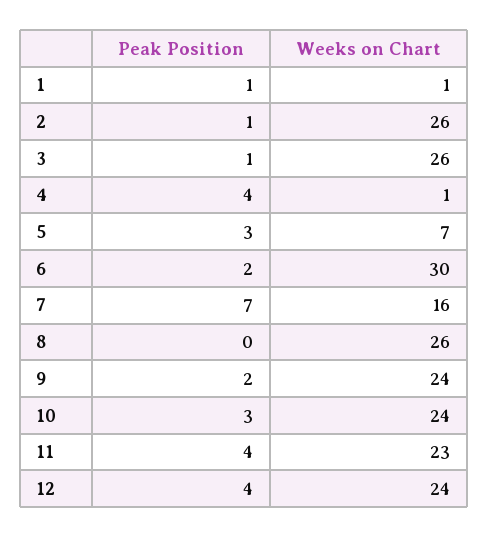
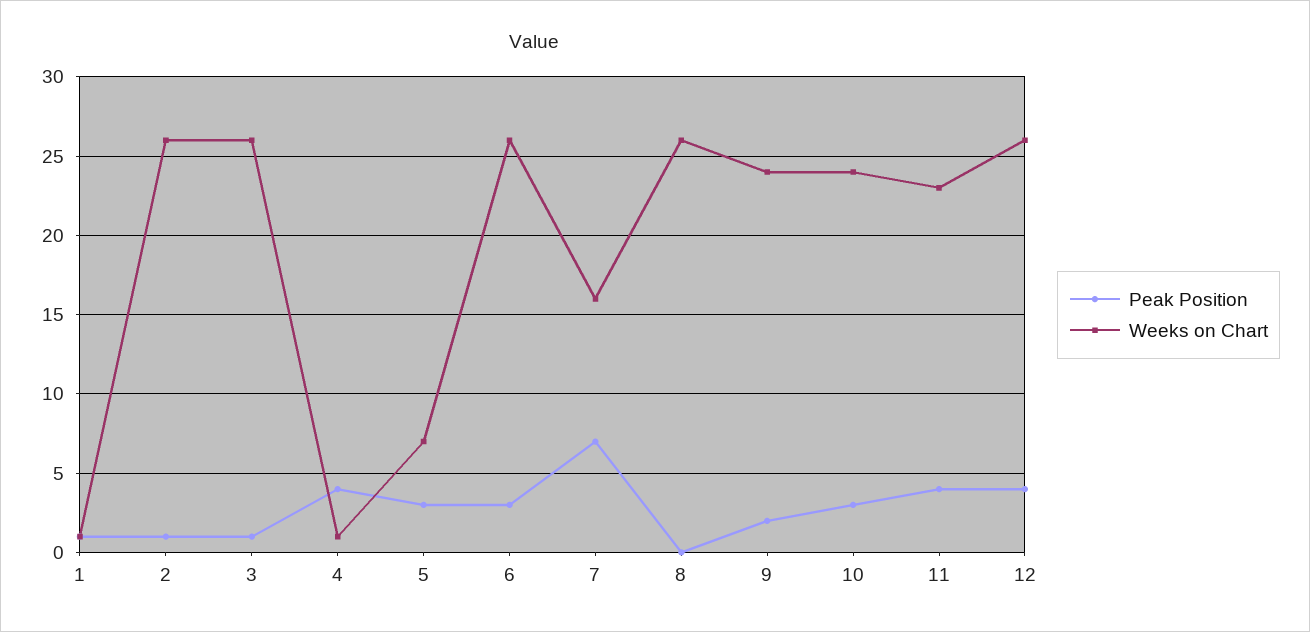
Peak Position, 6: 2 -> 3
Weeks on Chart, 6: 30 -> 26
Weeks on Chart, 12: 24 -> 26

